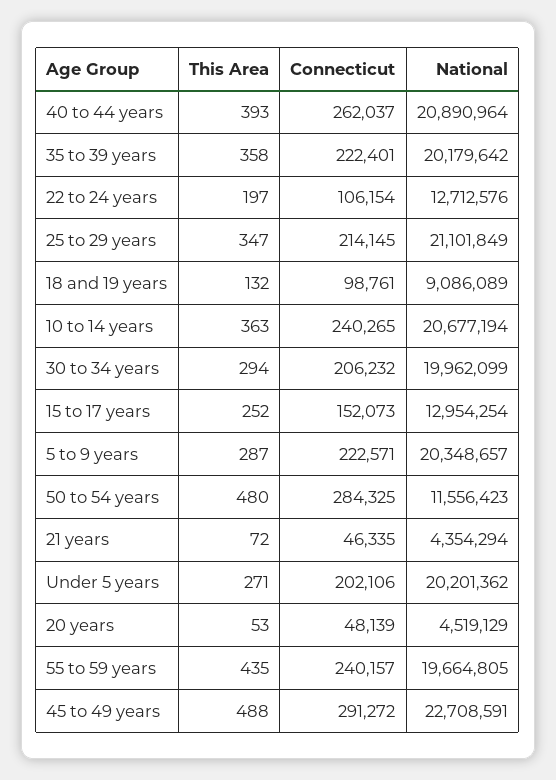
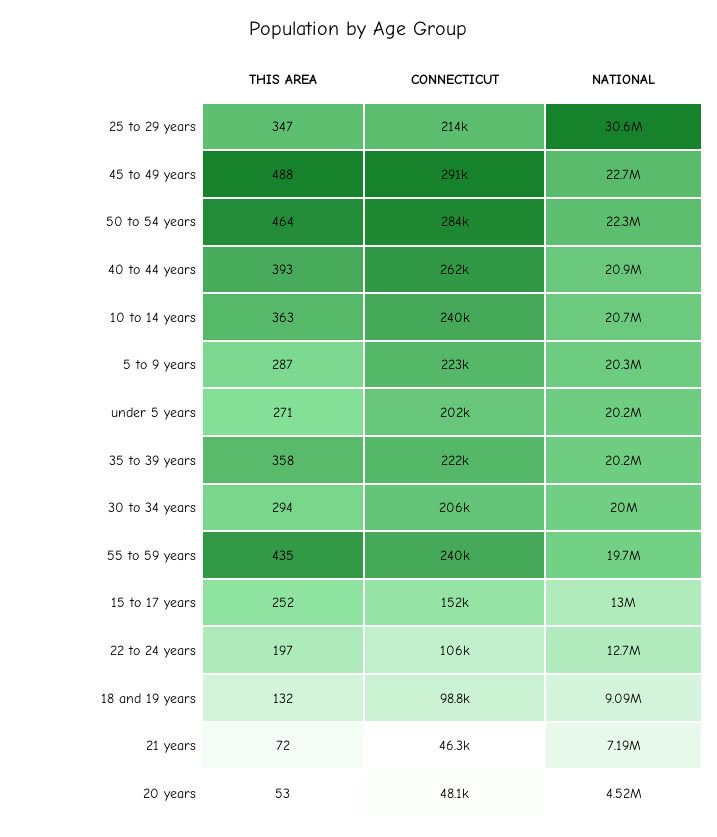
National, 25 to 29 years: 21101849 -> 30600000
This Area, 50 to 54 years: 480 -> 464
National, 50 to 54 years: 11556423 -> 22300000
National, 21 years: 4354294 -> 7190000

